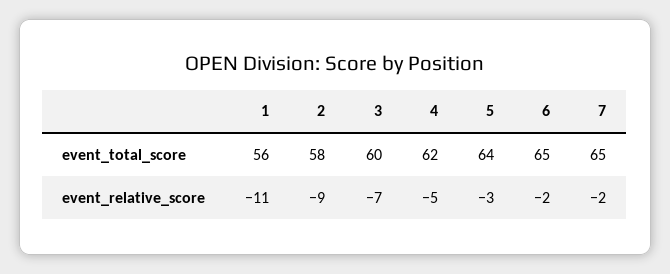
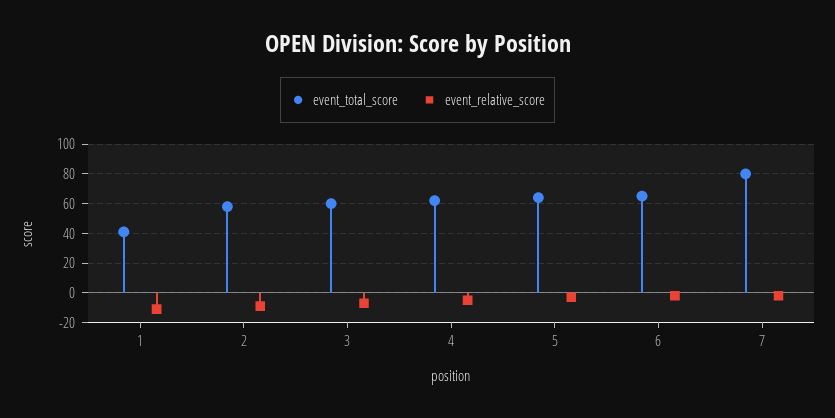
event_total_score, 1: 56 -> 40
event_total_score, 7: 65 -> 80

